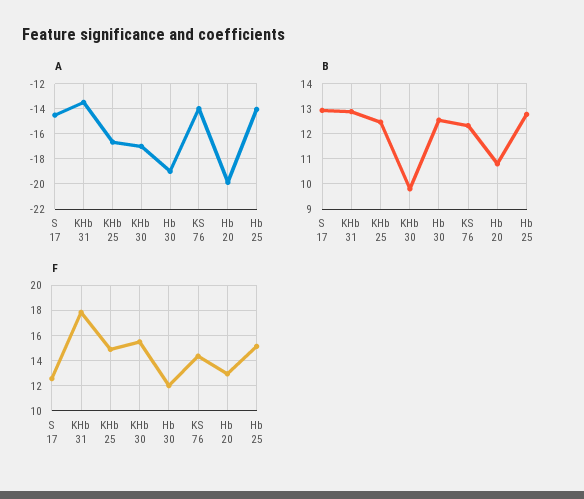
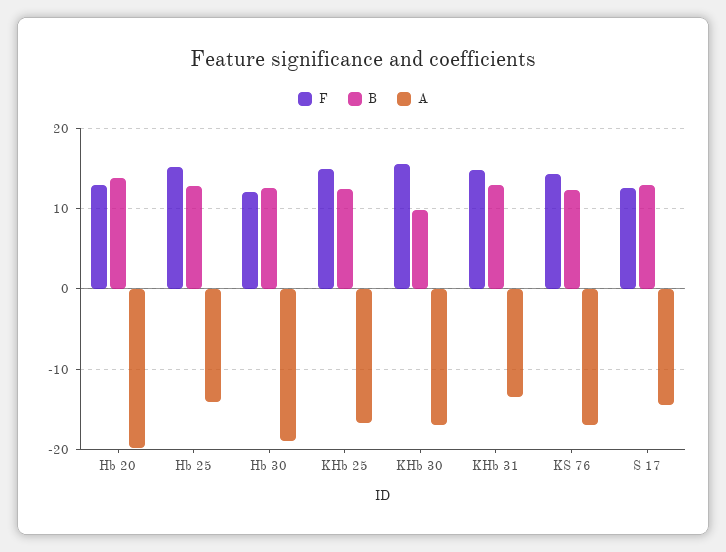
A, KS 76: -14 -> -17
B, Hb 20: 10.75 -> 14
F, KHb 31: 18 -> 15

